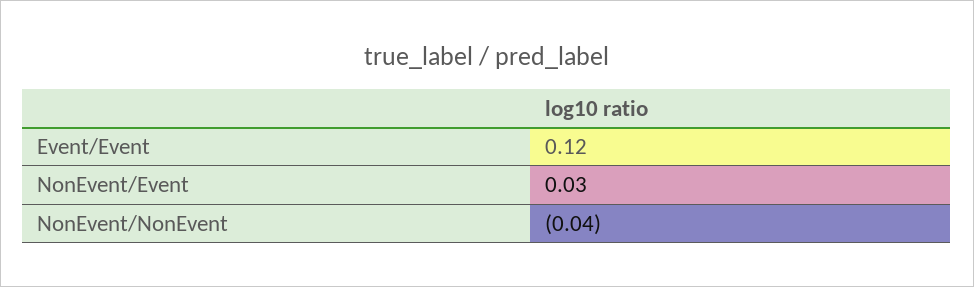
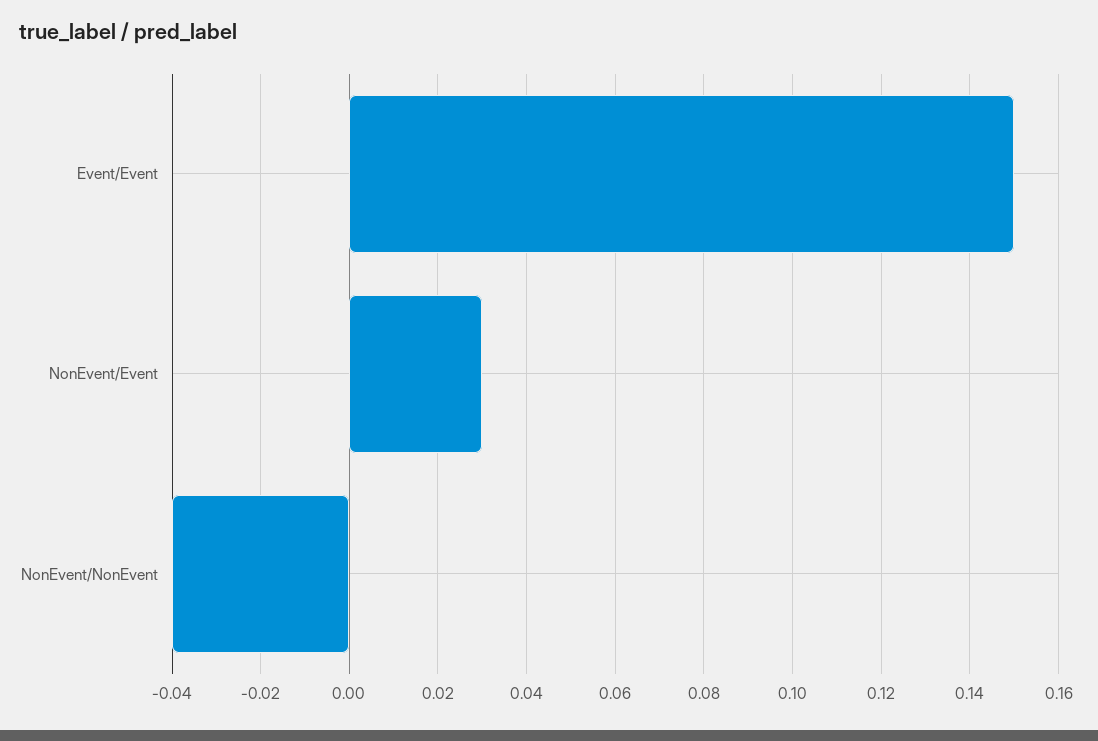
Event/Event: 0.12 -> 0.15

